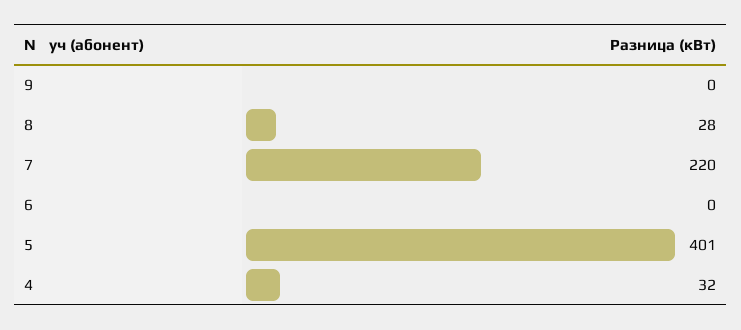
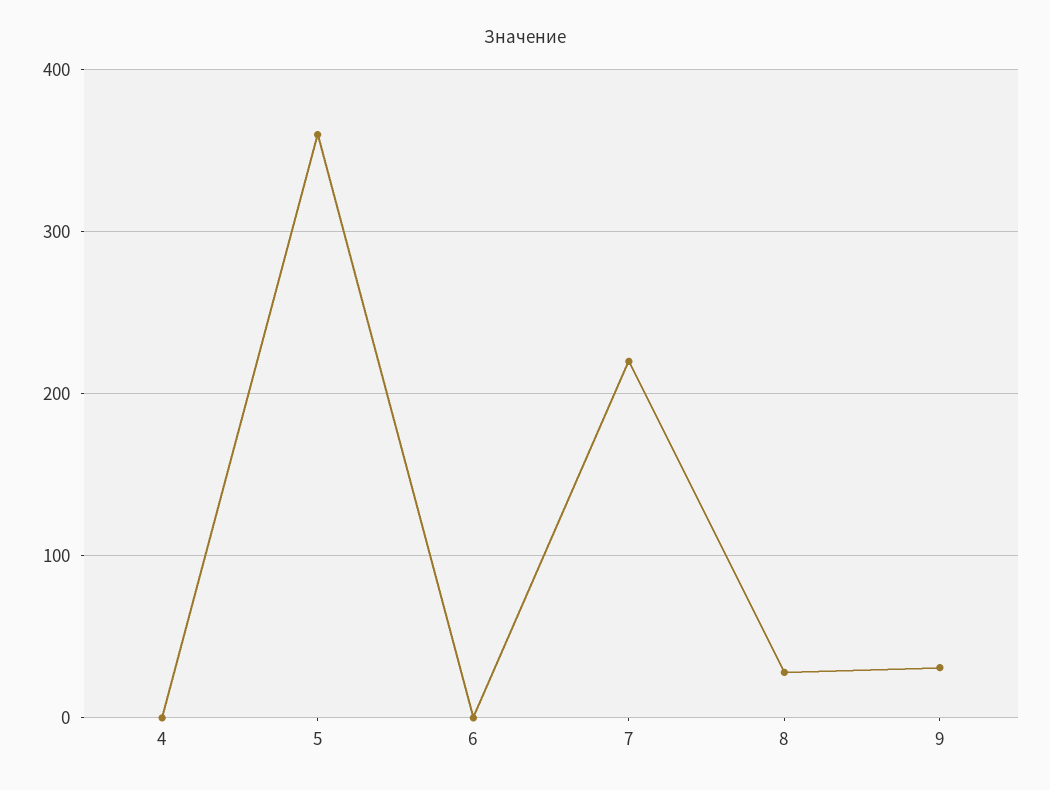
9: 0 -> 30
5: 401 -> 360
4: 32 -> 0

